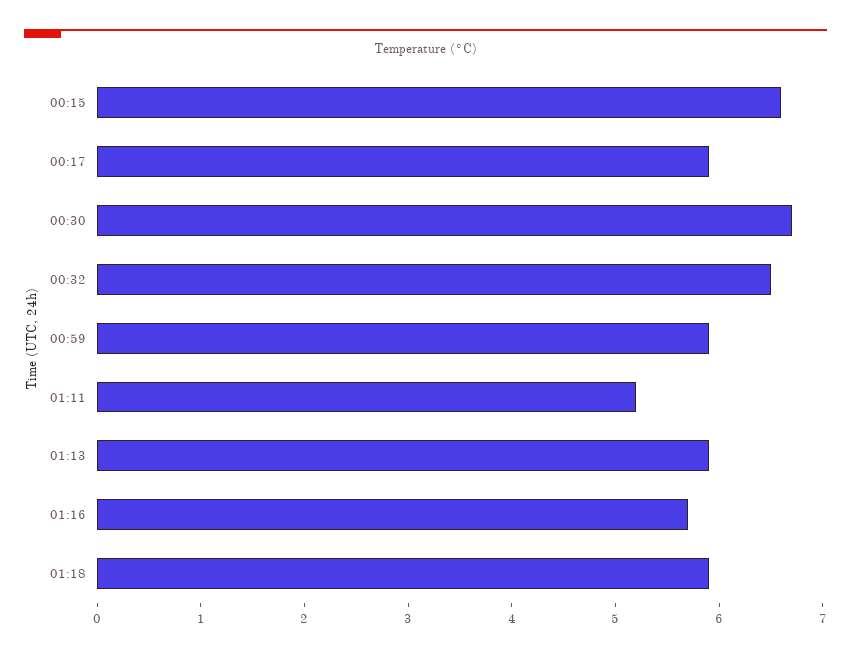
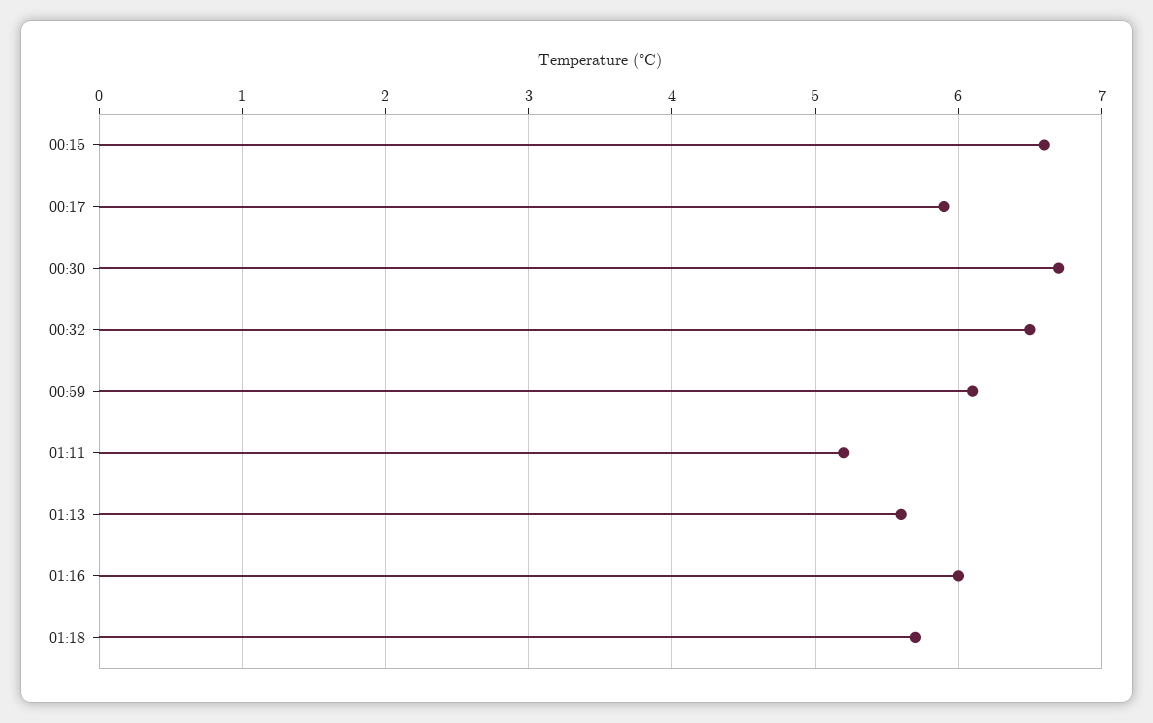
00:59: 5.9 -> 6.1
01:13: 5.9 -> 5.6
01:16: 5.7 -> 6
01:18: 5.9 -> 5.7

